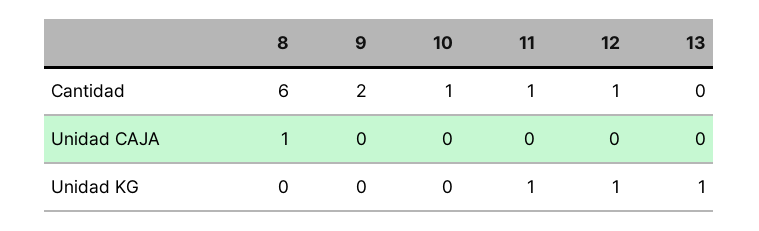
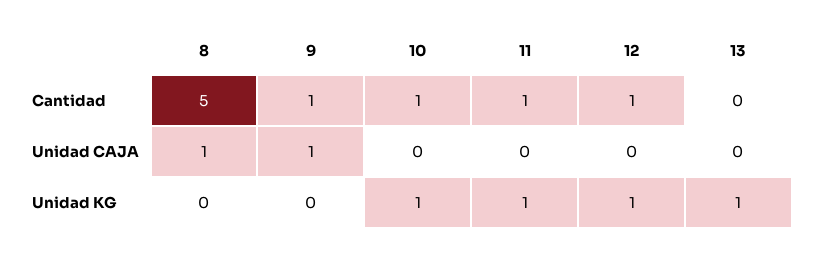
8, Cantidad: 6 -> 5
9, Cantidad: 2 -> 1
9, Unidad CAJA: 0 -> 1
10, Unidad KG: 0 -> 1

